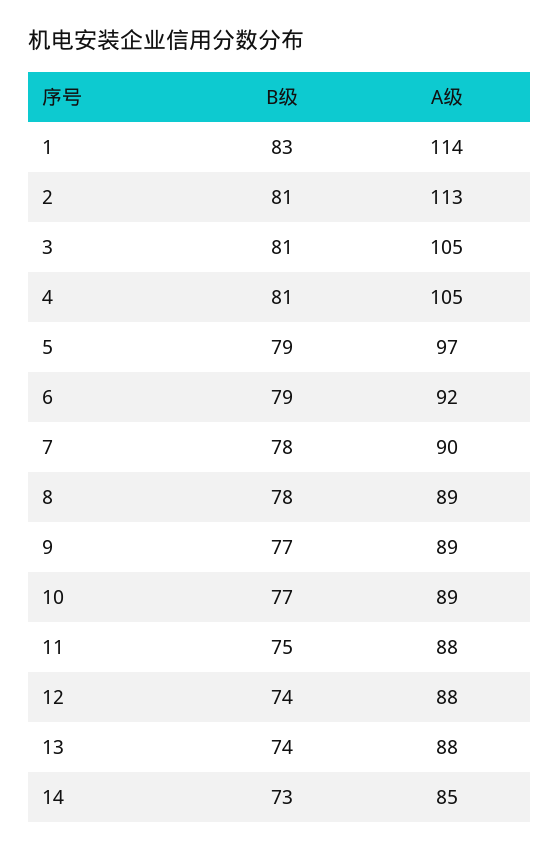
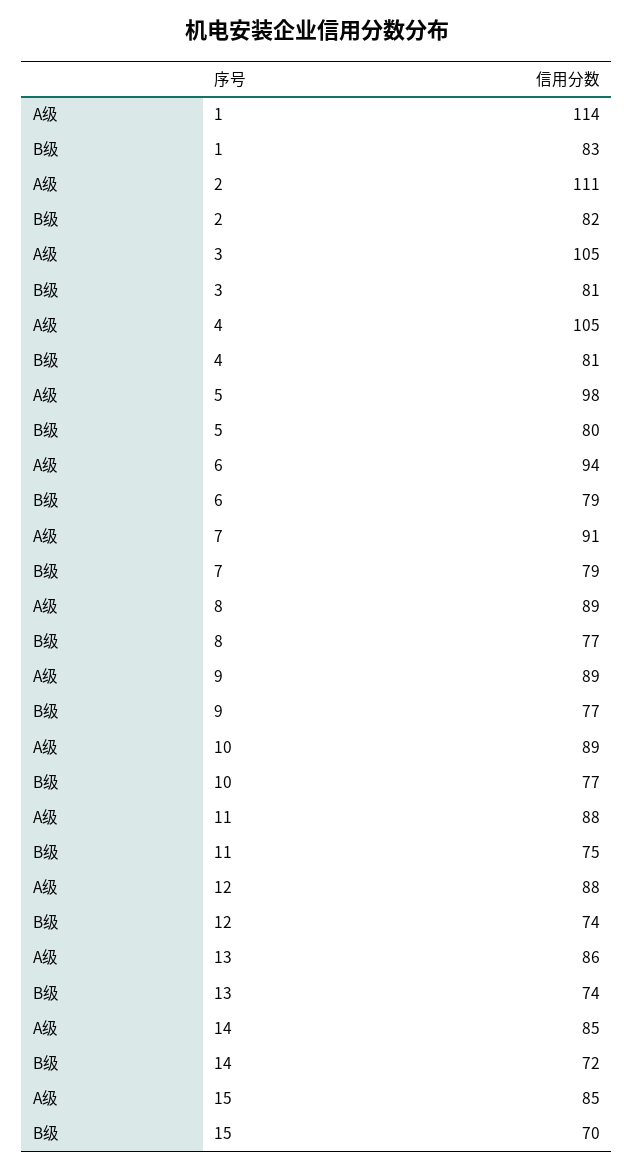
B级, 2: 81 -> 82
A级, 2: 113 -> 111
B级, 5: 79 -> 80
A级, 5: 97 -> 98
A级, 6: 92 -> 94
B级, 7: 78 -> 79
A级, 7: 90 -> 91
B级, 8: 78 -> 77
A级, 13: 88 -> 86
B级, 14: 73 -> 72
A级, 15: none -> 85
B级, 15: none -> 70

